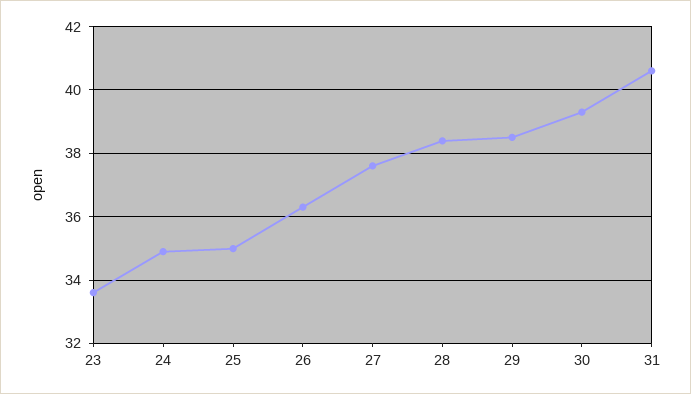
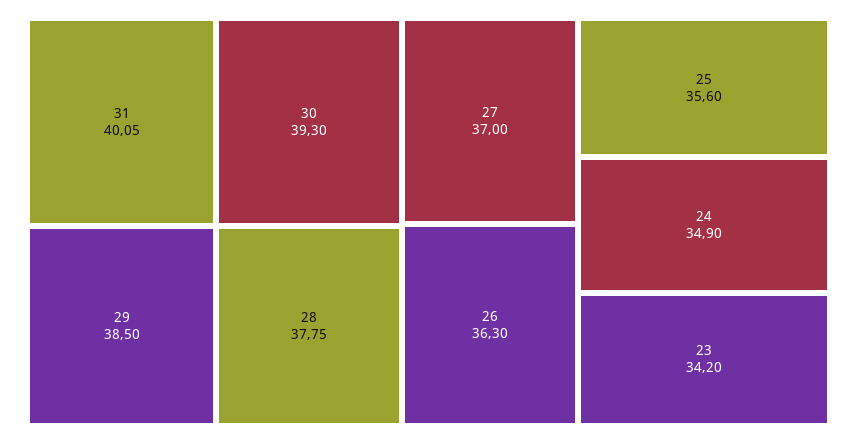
23: 33.6 -> 34.2
25: 35 -> 35.6
27: 37.6 -> 37
28: 38.4 -> 37.75
31: 40.6 -> 40.05

